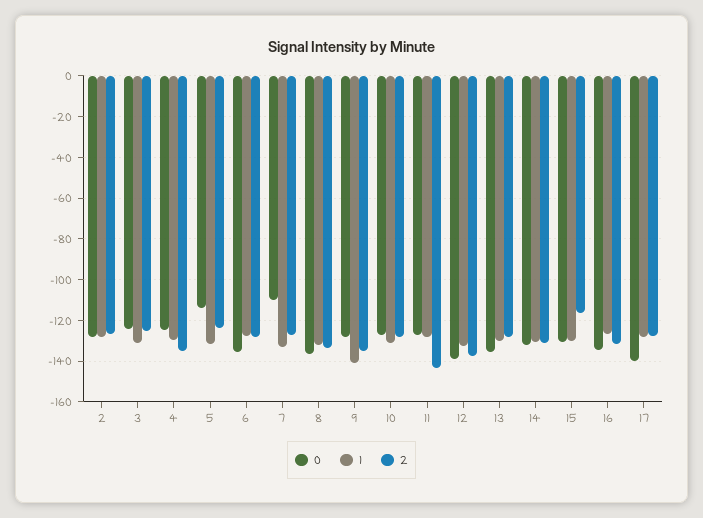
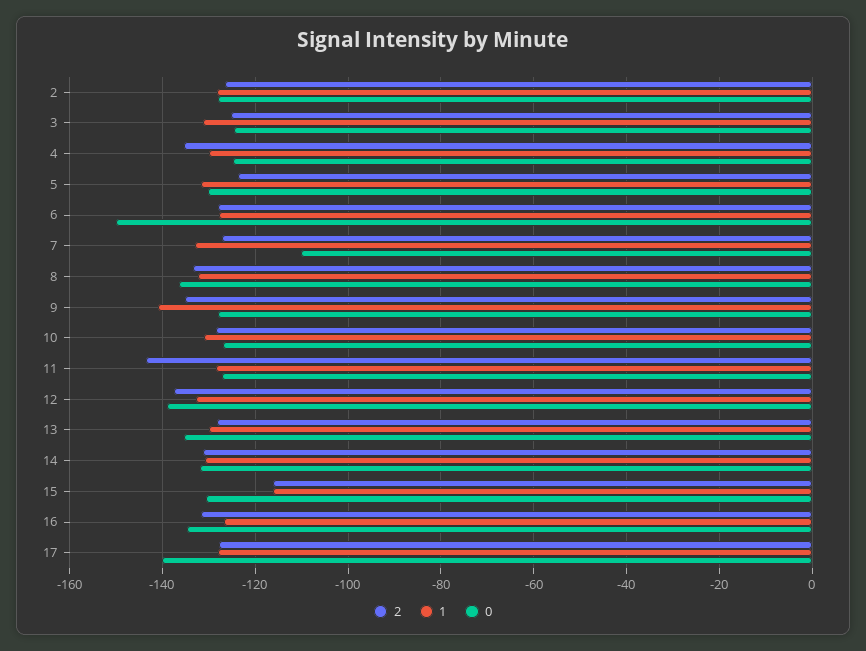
0, 5: -115 -> -130
0, 6: -135 -> -150
1, 15: -130 -> -116

